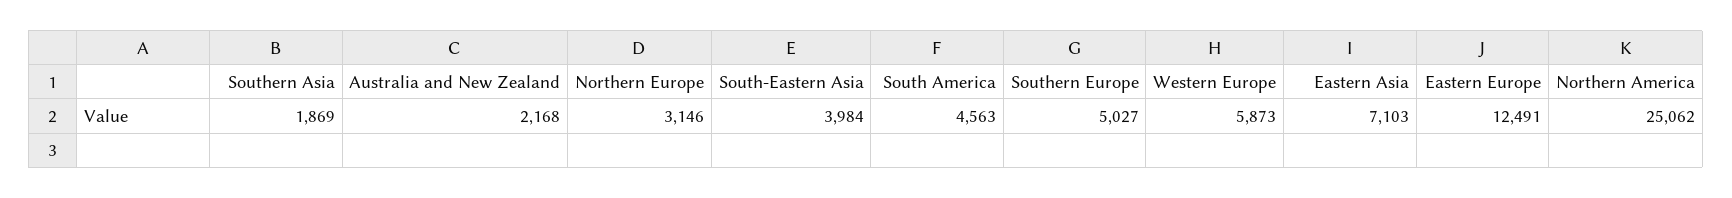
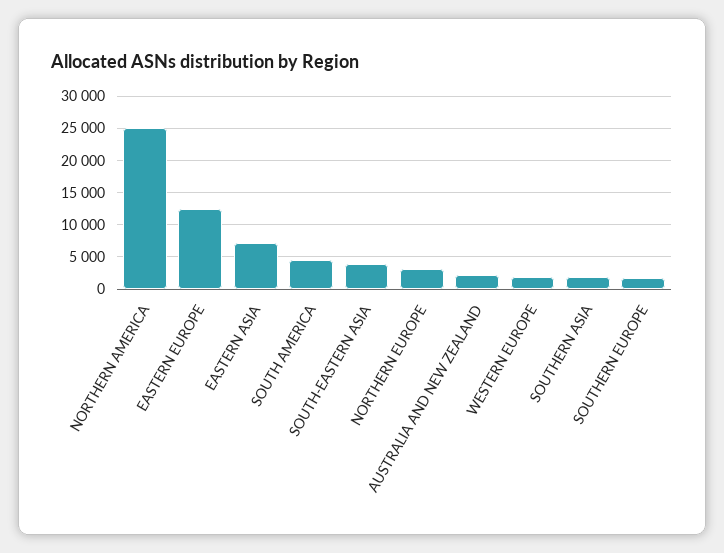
Southern Europe: 5027 -> 2000
Western Europe: 5873 -> 2000

